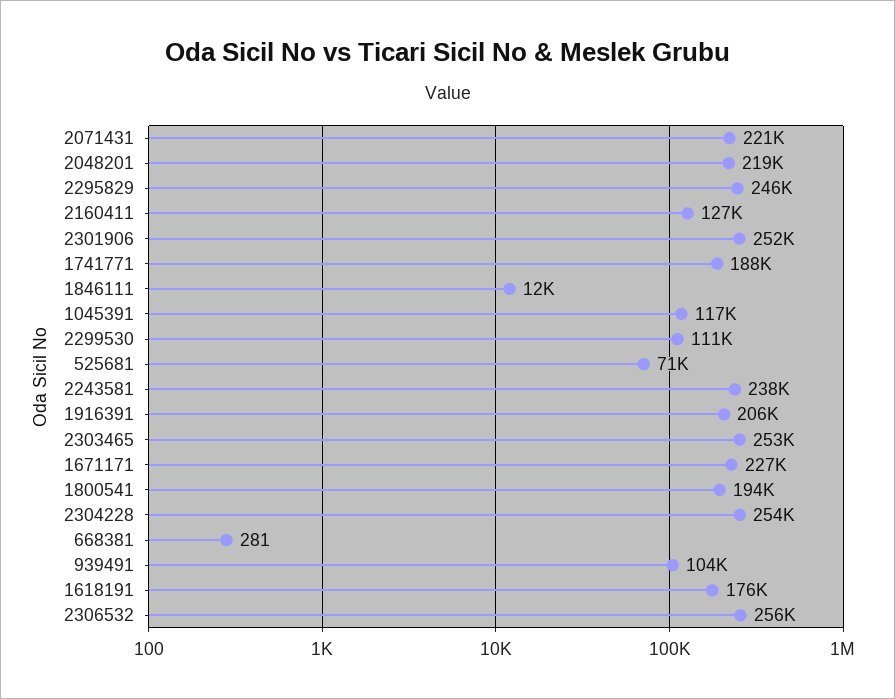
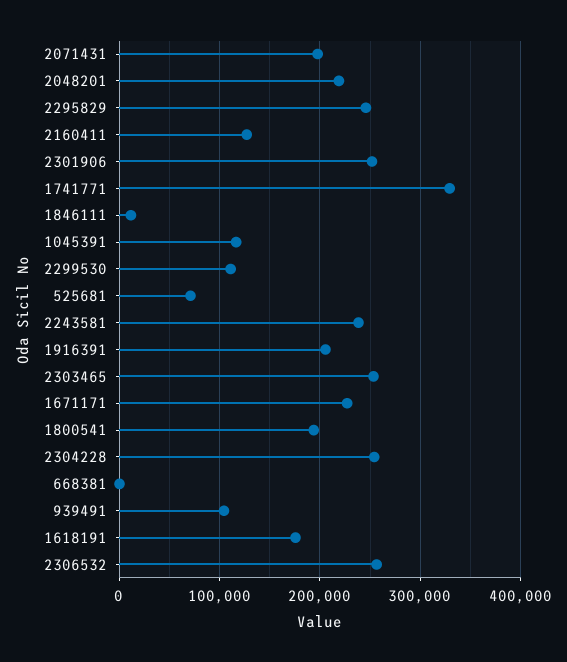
2071431: 221000 -> 200000
1741771: 188000 -> 330000

